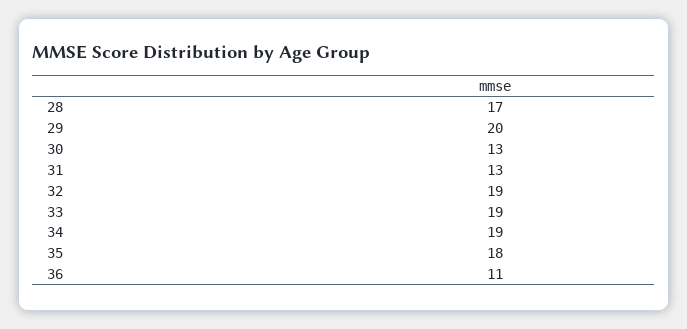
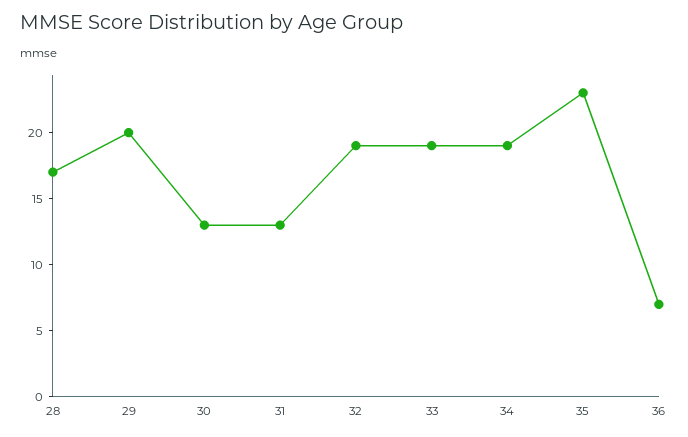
35: 18 -> 23
36: 11 -> 7

